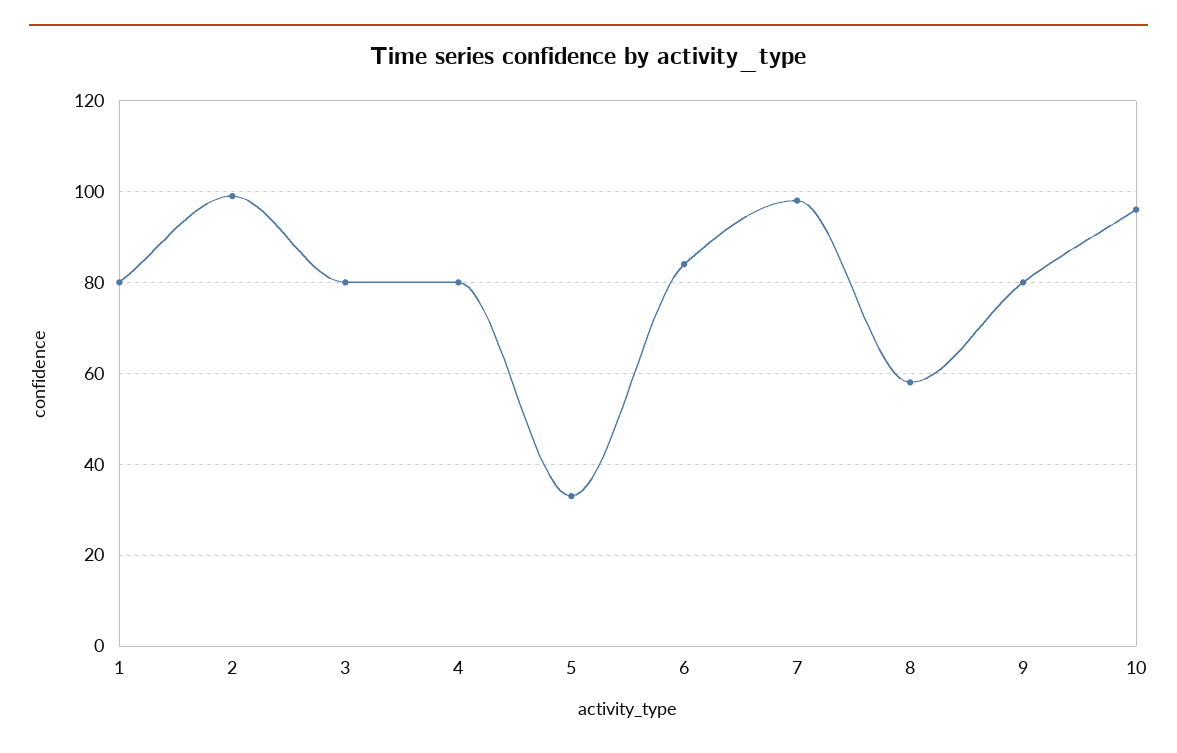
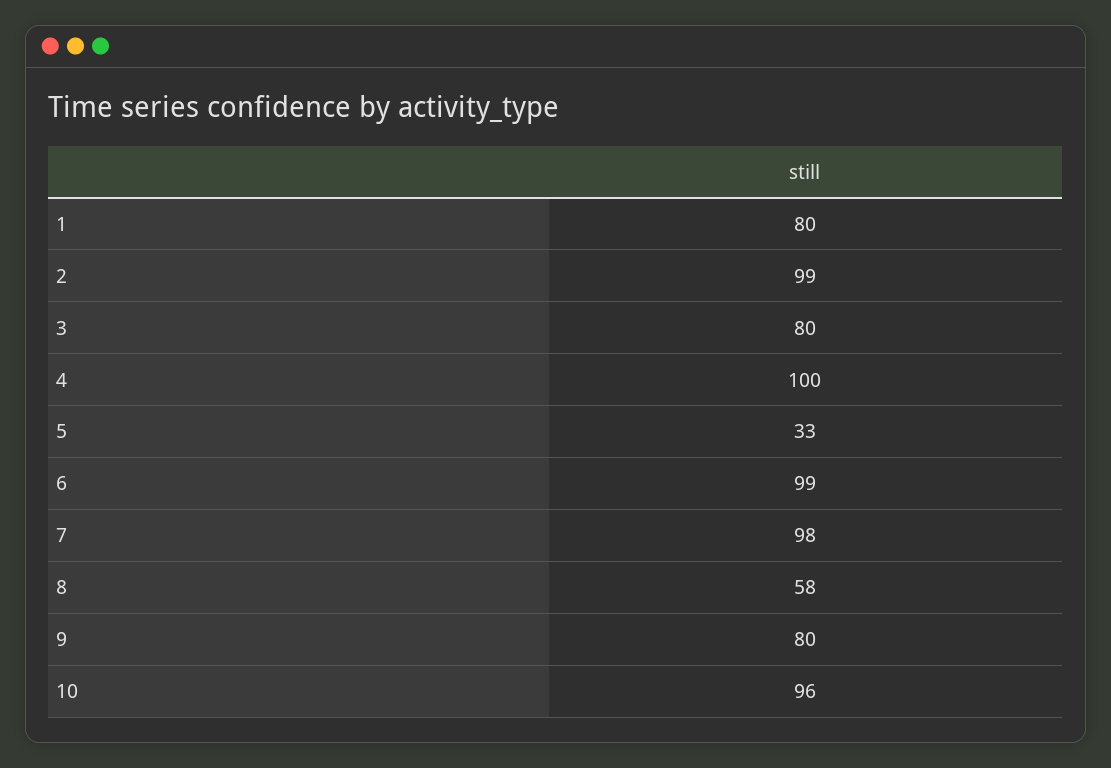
4: 80 -> 100
6: 85 -> 99

